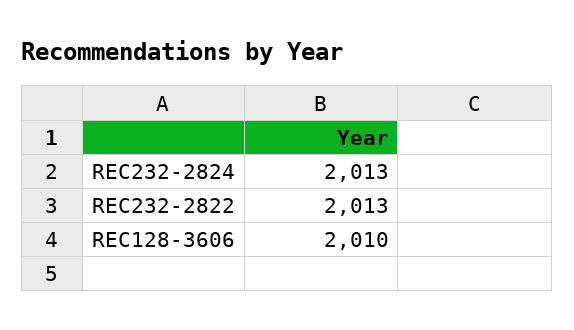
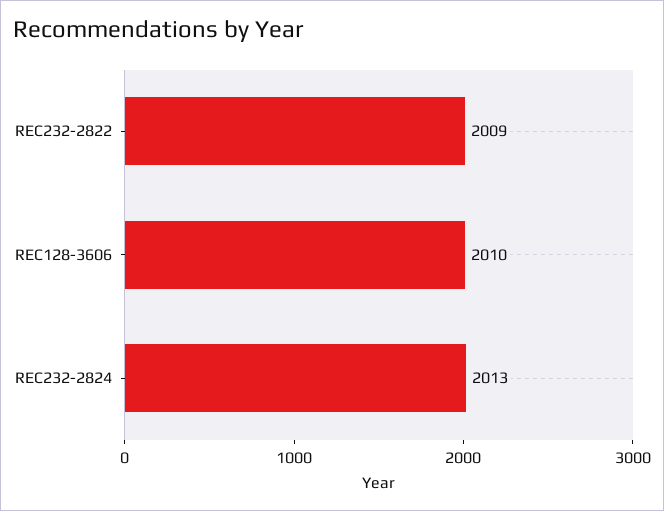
REC232-2822: 2013 -> 2009

